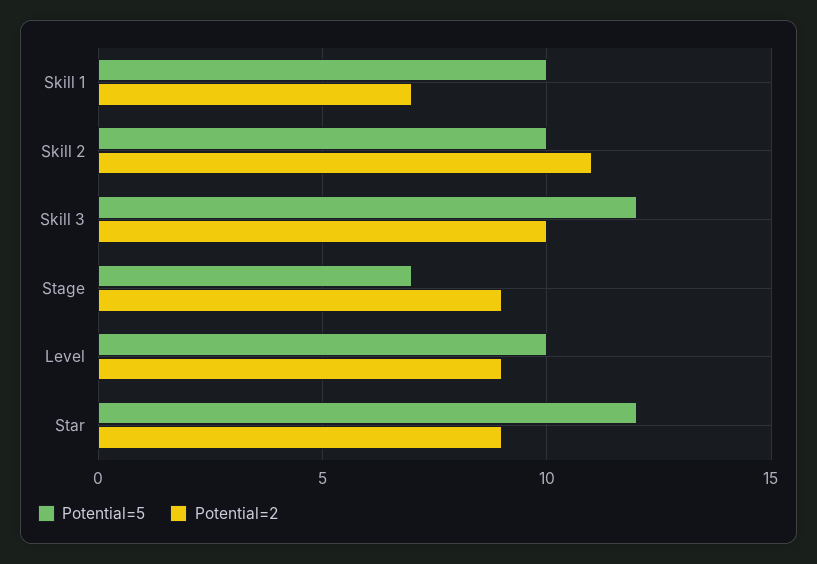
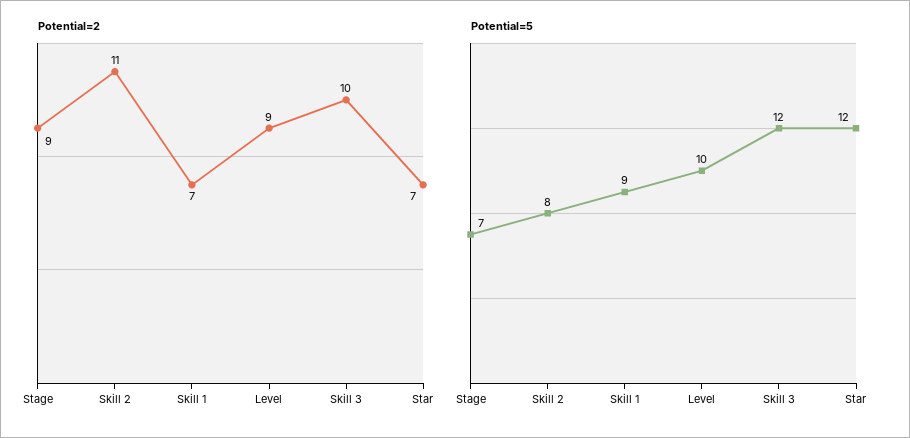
Potential=5, Skill 1: 10 -> 9
Potential=5, Skill 2: 10 -> 8
Potential=2, Star: 9 -> 7

